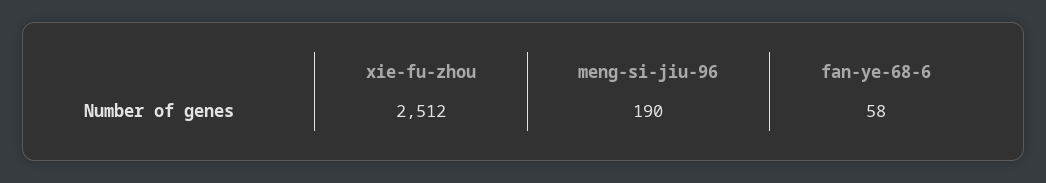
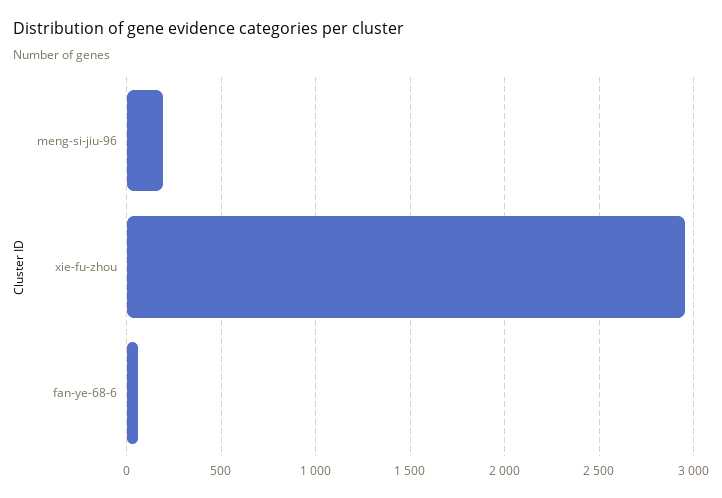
xie-fu-zhou: 2512 -> 2950

